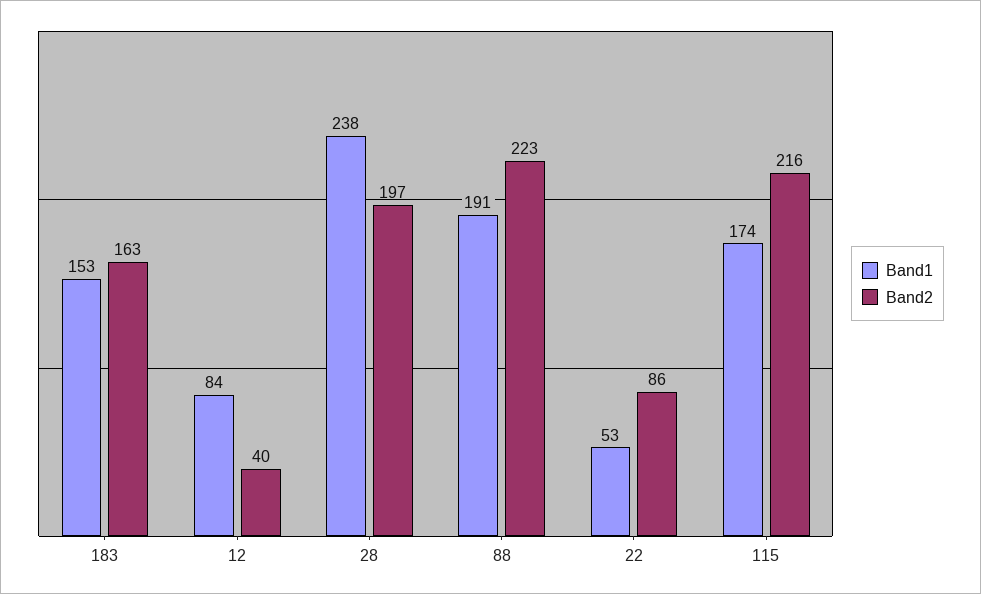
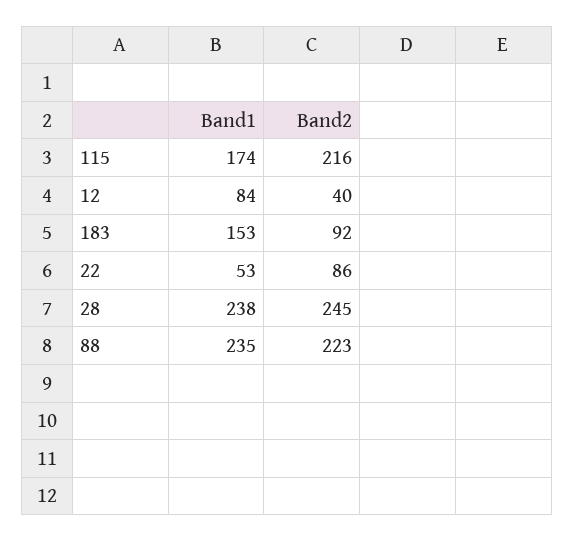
Band2, 183: 163 -> 92
Band2, 28: 197 -> 245
Band1, 88: 191 -> 235

